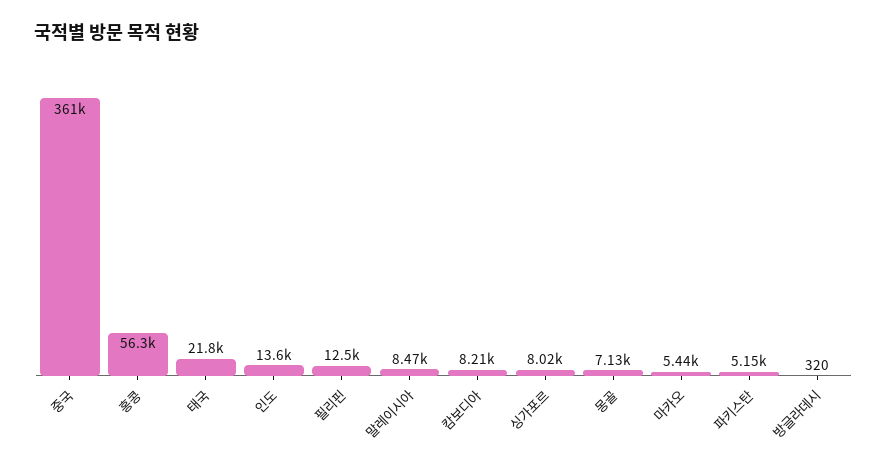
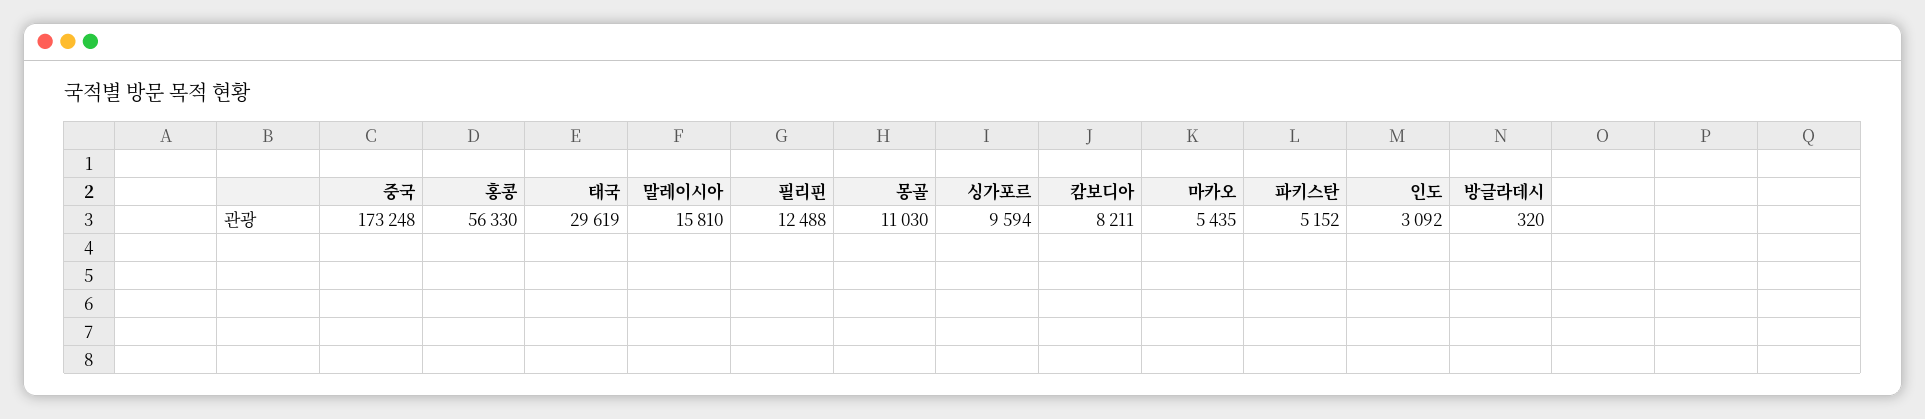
중국: 361000 -> 173248
태국: 21800 -> 29619
인도: 13600 -> 3092
말레이시아: 8470 -> 15810
싱가포르: 8020 -> 9594
몽골: 7130 -> 11030

